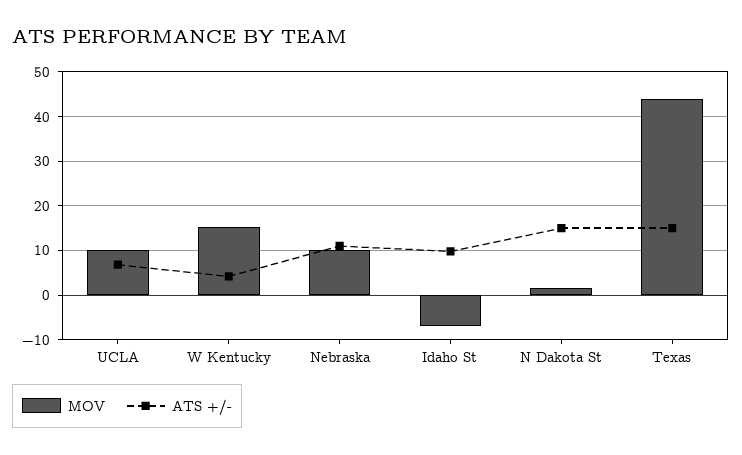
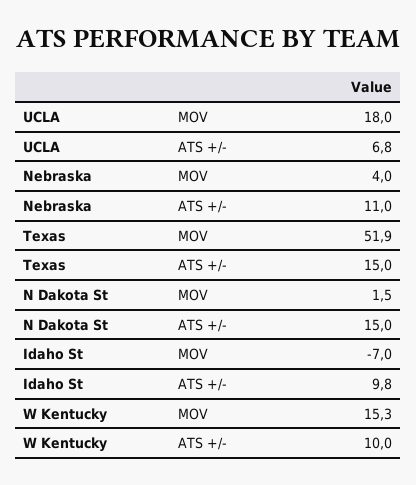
MOV, UCLA: 10 -> 18
ATS +/-, W Kentucky: 4 -> 10
MOV, Nebraska: 10 -> 4
MOV, Texas: 44 -> 51.9

